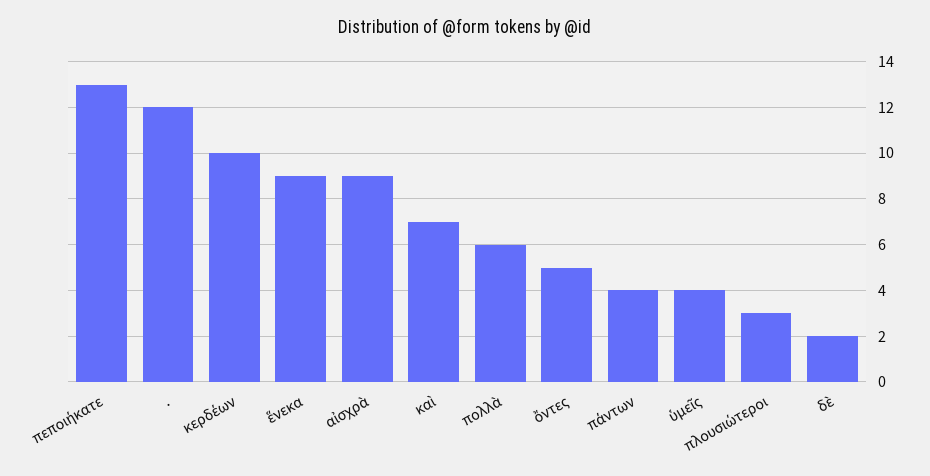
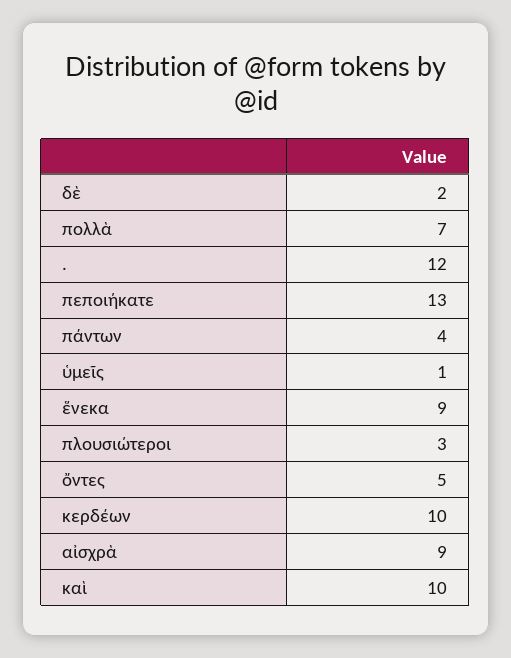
καὶ: 7 -> 10
πολλὰ: 6 -> 7
ὑμεῖς: 4 -> 1

